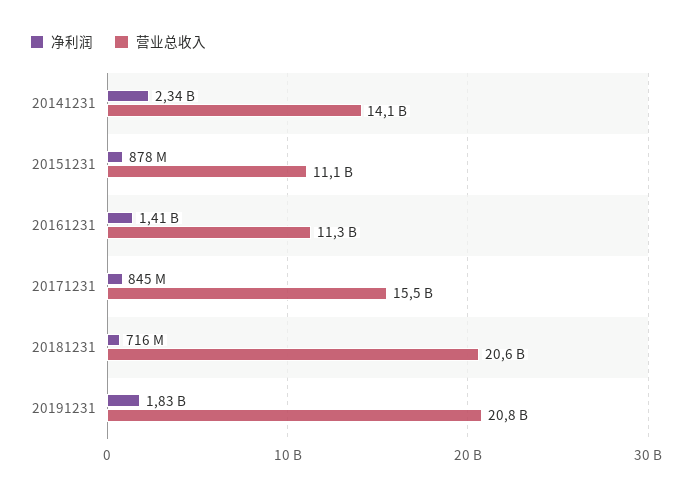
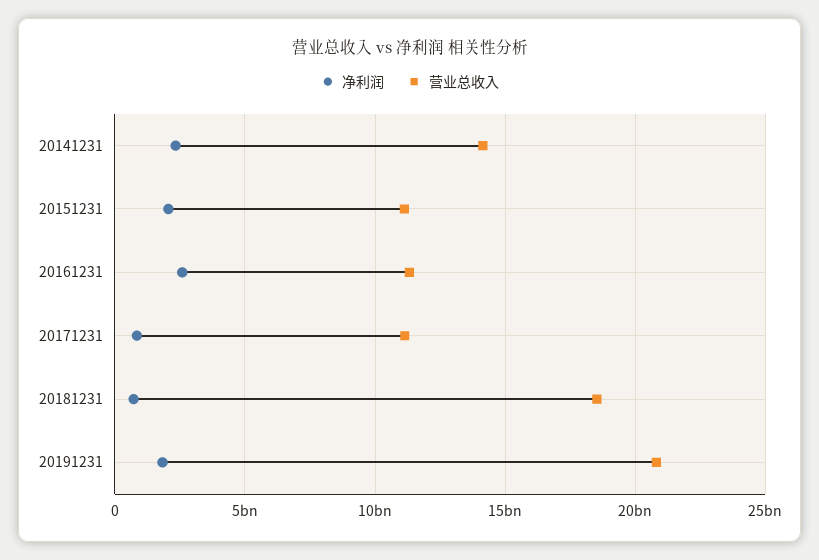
净利润, 20151231: 878000000 -> 2000000000
净利润, 20161231: 1410000000 -> 2500000000
营业总收入, 20171231: 15500000000 -> 11000000000
营业总收入, 20181231: 20600000000 -> 18500000000

